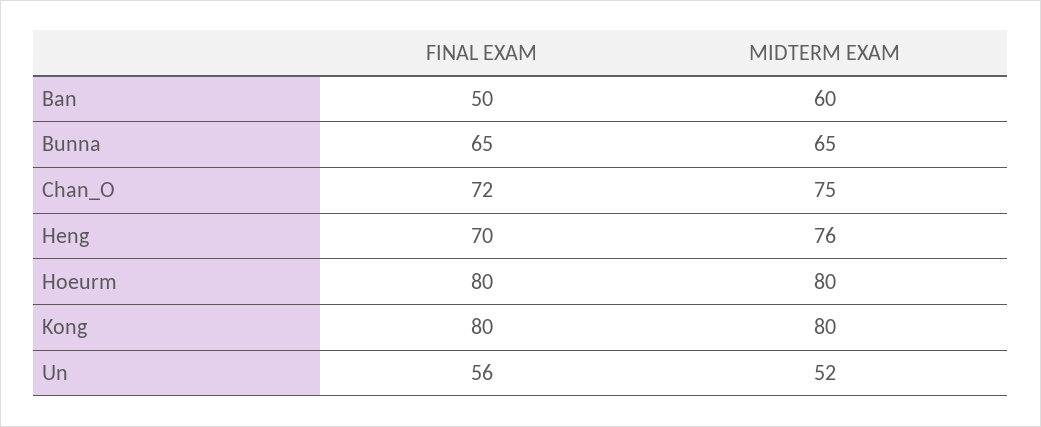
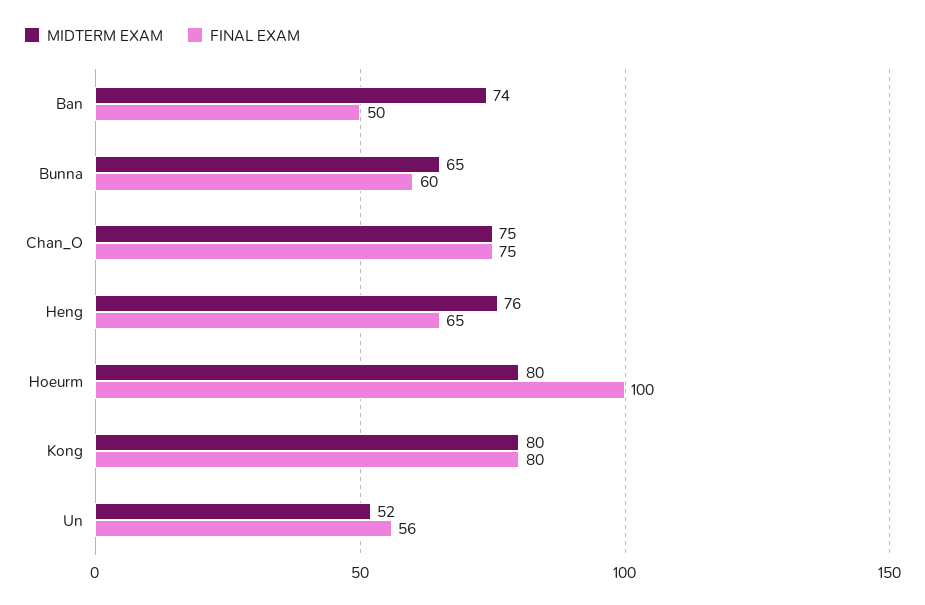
MIDTERM EXAM, Ban: 60 -> 74
FINAL EXAM, Bunna: 65 -> 60
FINAL EXAM, Chan_O: 72 -> 75
FINAL EXAM, Heng: 70 -> 65
FINAL EXAM, Hoeurm: 80 -> 100

